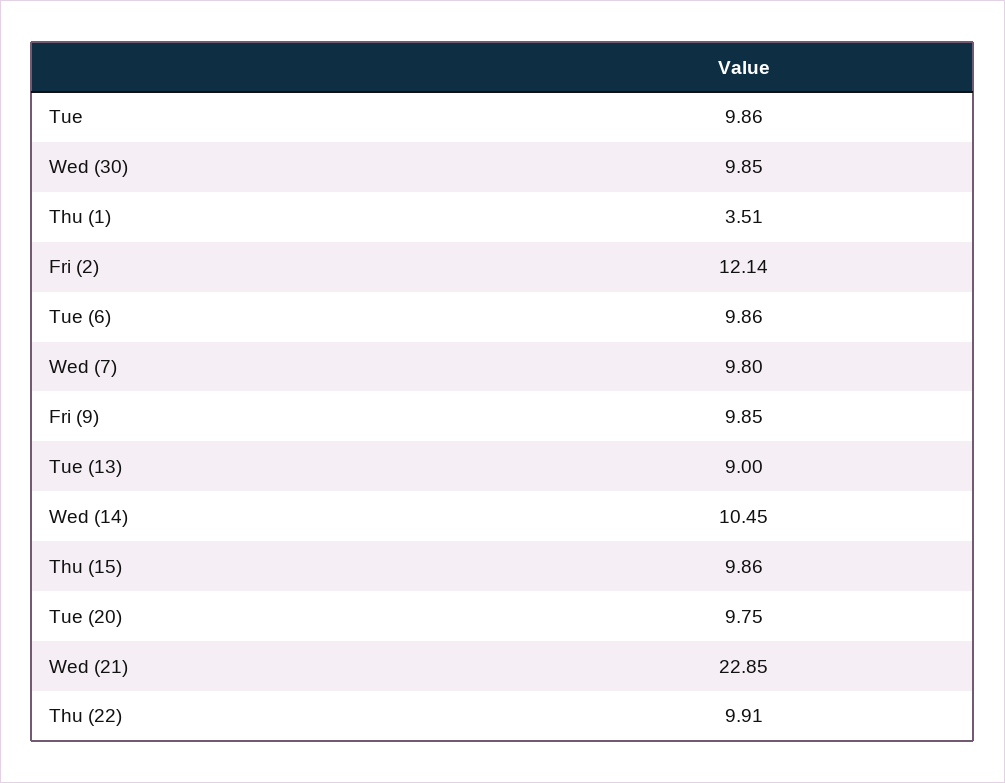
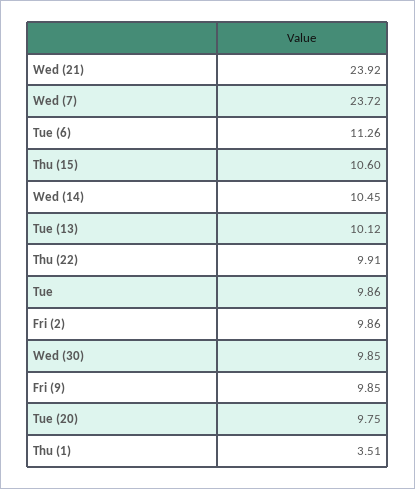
Fri (2): 12.14 -> 9.86
Tue (6): 9.86 -> 11.26
Wed (7): 9.8 -> 23.72
Tue (13): 9 -> 10.12
Thu (15): 9.86 -> 10.6
Wed (21): 22.85 -> 23.92

